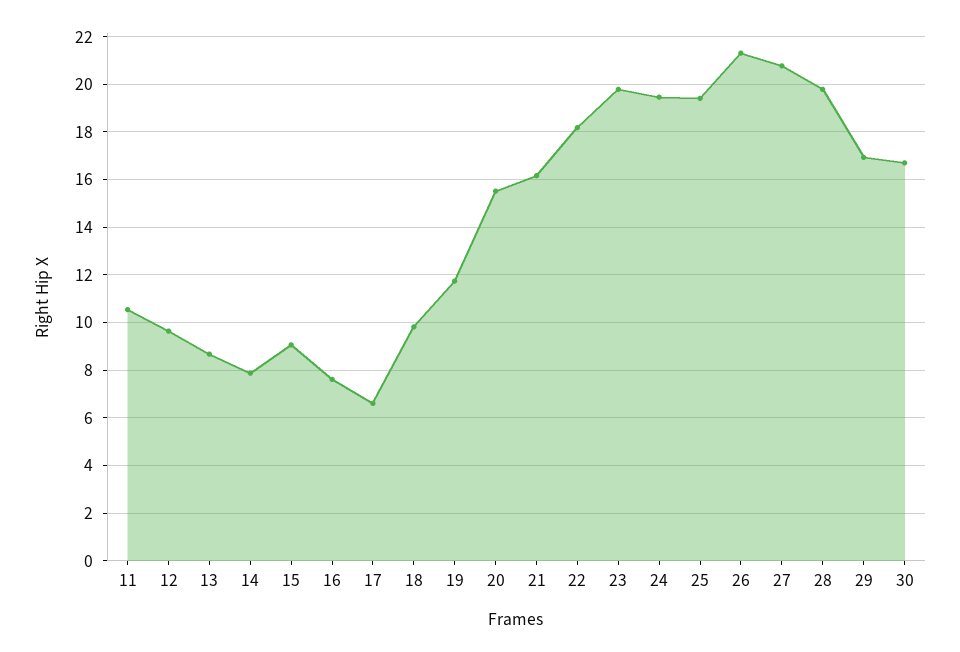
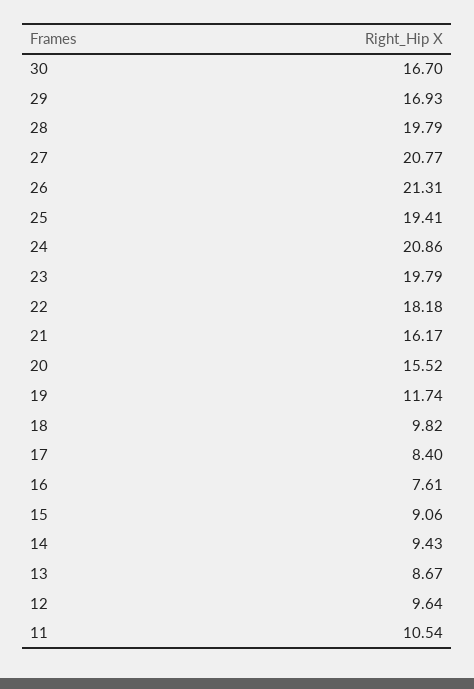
14: 8 -> 9.43
17: 6.5 -> 8.4
24: 19.5 -> 20.86

